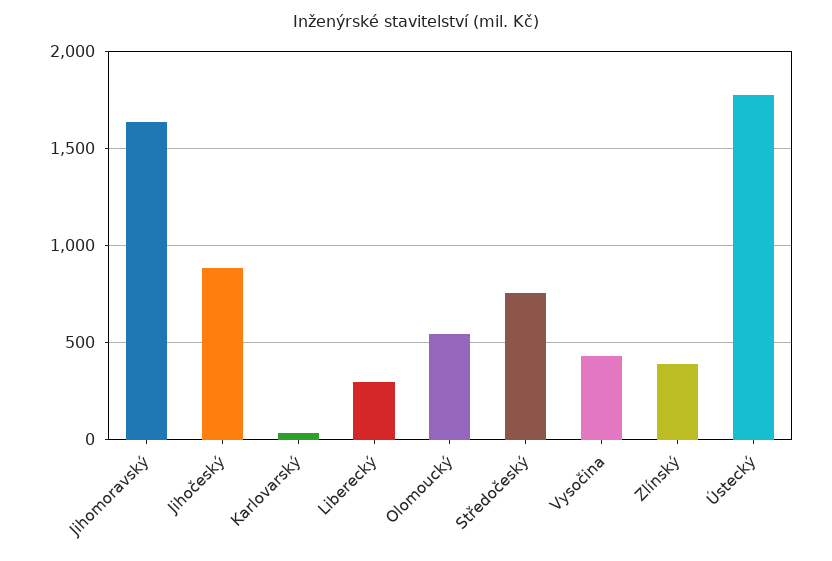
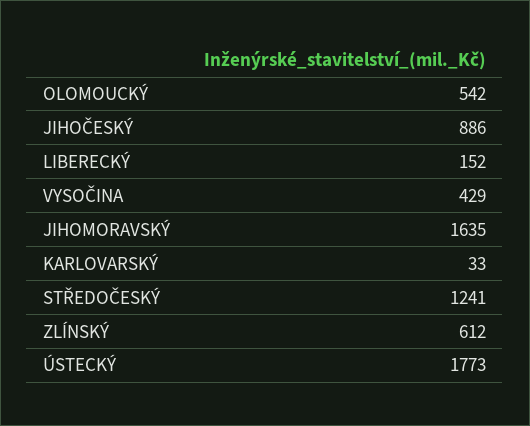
Liberecký: 300 -> 152
Středočeský: 750 -> 1241
Zlínský: 400 -> 612

